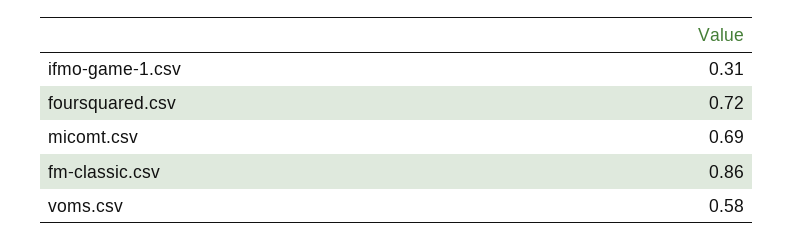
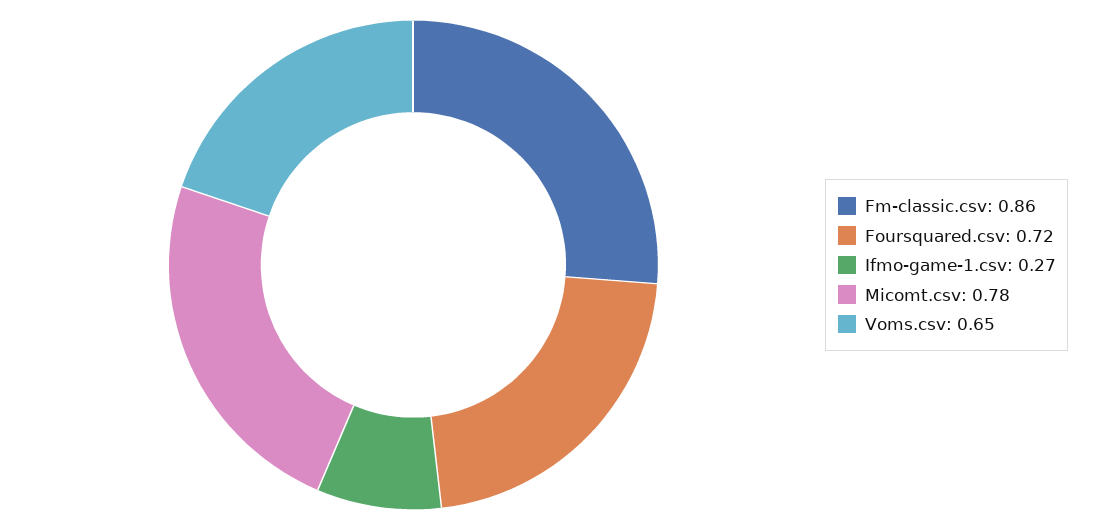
ifmo-game-1.csv: 0.31 -> 0.27
micomt.csv: 0.69 -> 0.78
voms.csv: 0.58 -> 0.65

